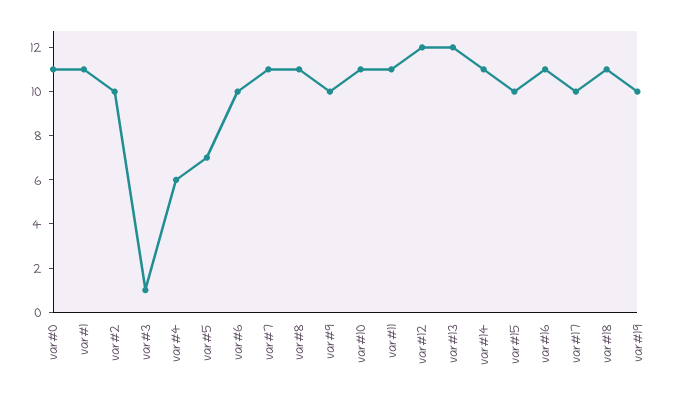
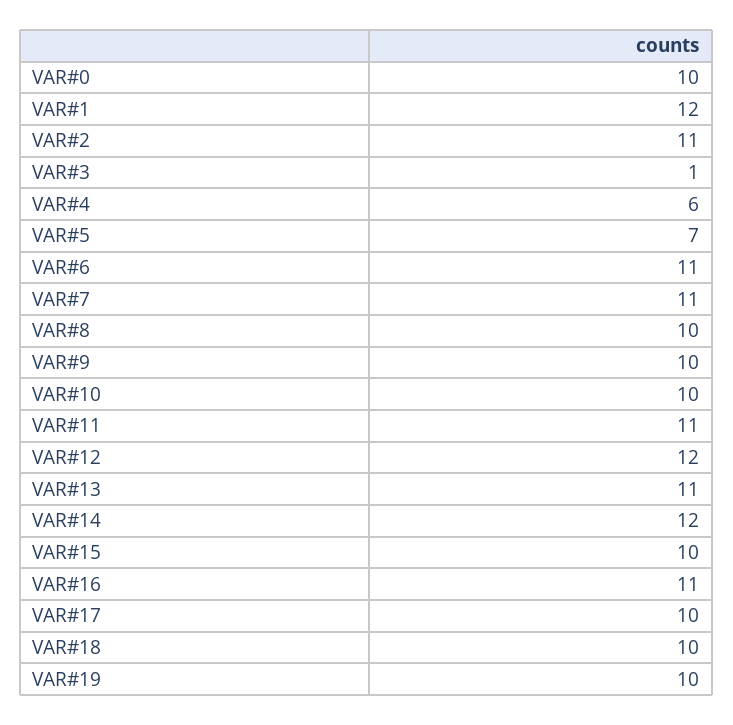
var#0: 11 -> 10
var#1: 11 -> 12
var#2: 10 -> 11
var#6: 10 -> 11
var#8: 11 -> 10
var#10: 11 -> 10
var#13: 12 -> 11
var#14: 11 -> 12
var#18: 11 -> 10

